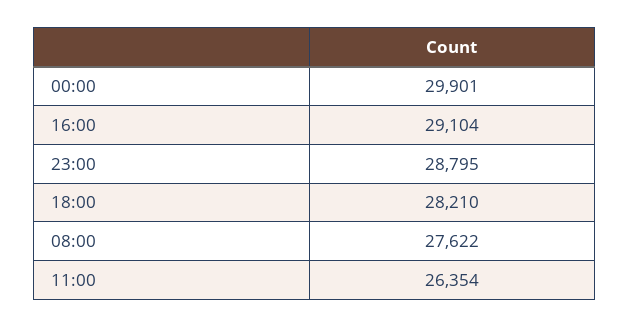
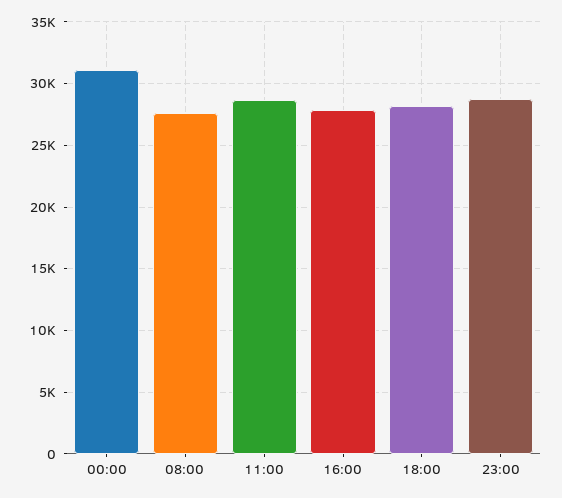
00:00: 29901 -> 31000
16:00: 29104 -> 28000
11:00: 26354 -> 28500

